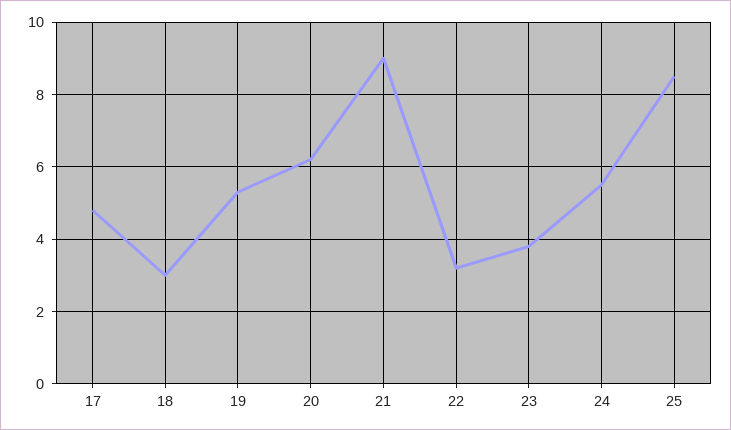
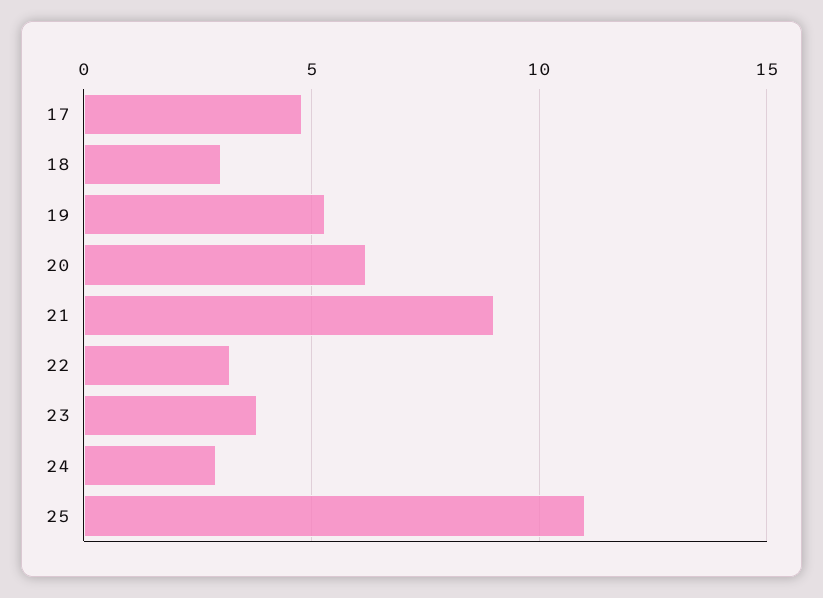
24: 5.5 -> 3
25: 8.5 -> 11

